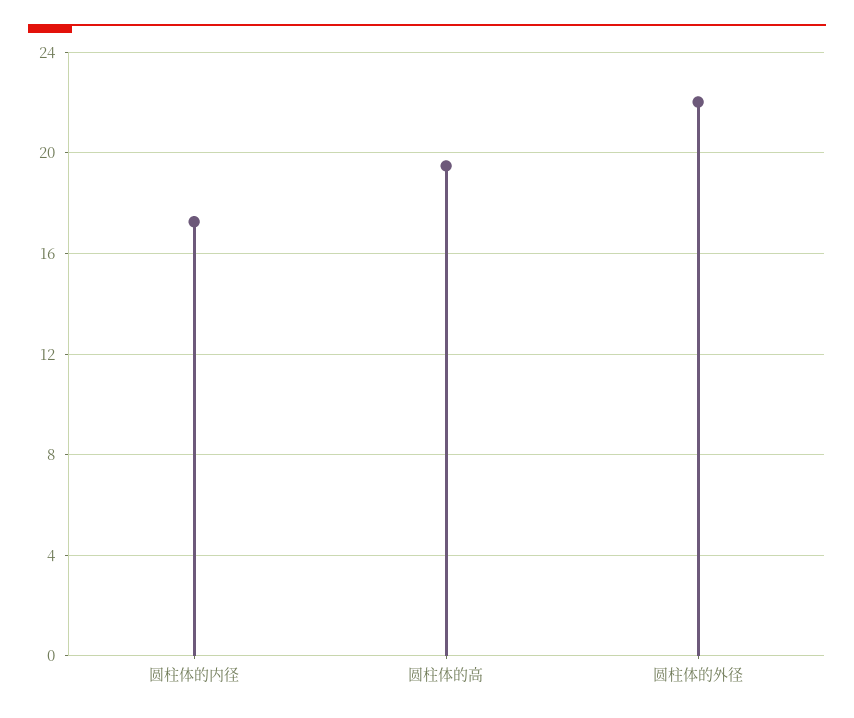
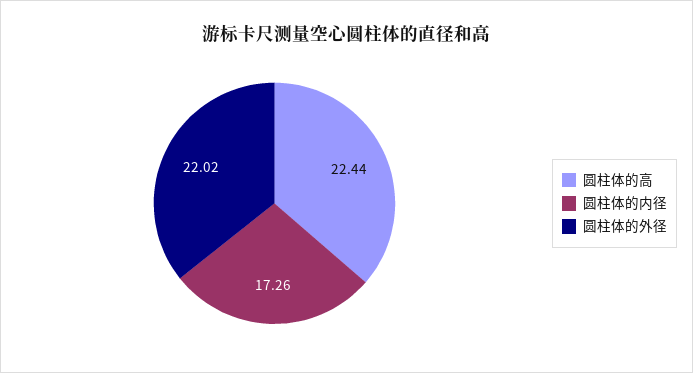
圆柱体的高: 19.5 -> 22.44

